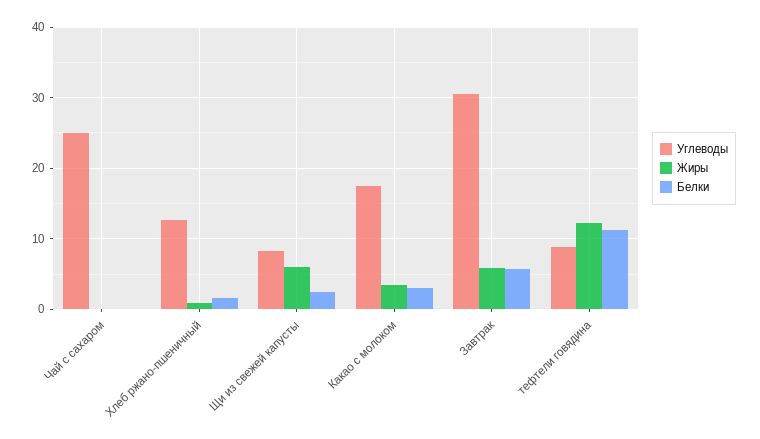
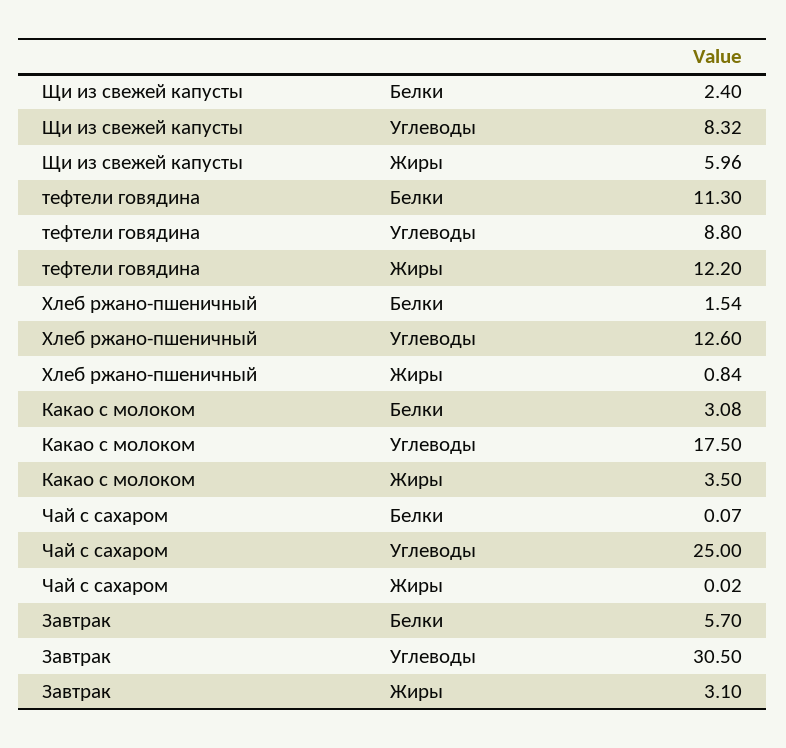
Жиры, Завтрак: 6 -> 3.1

